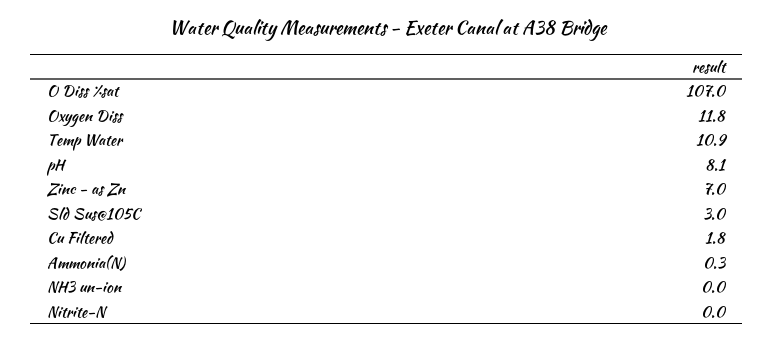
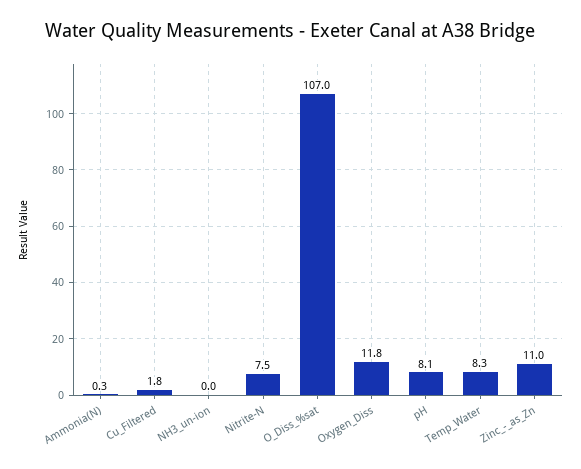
Temp Water: 10.9 -> 8.3
Zinc - as Zn: 7 -> 11
Sld Sus@105C: 3 -> none
Nitrite-N: 0 -> 7.5

